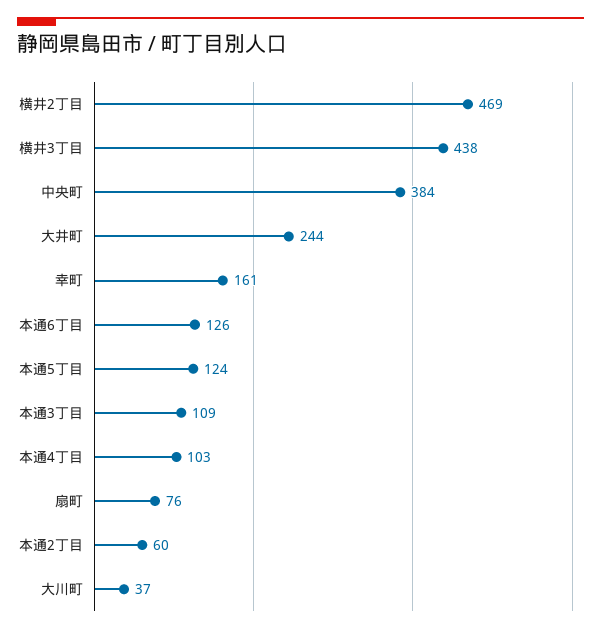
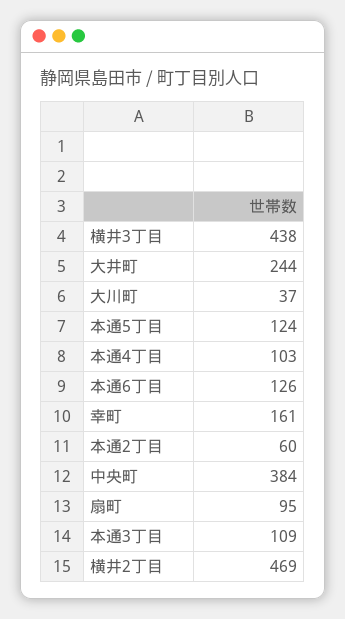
扇町: 76 -> 95

